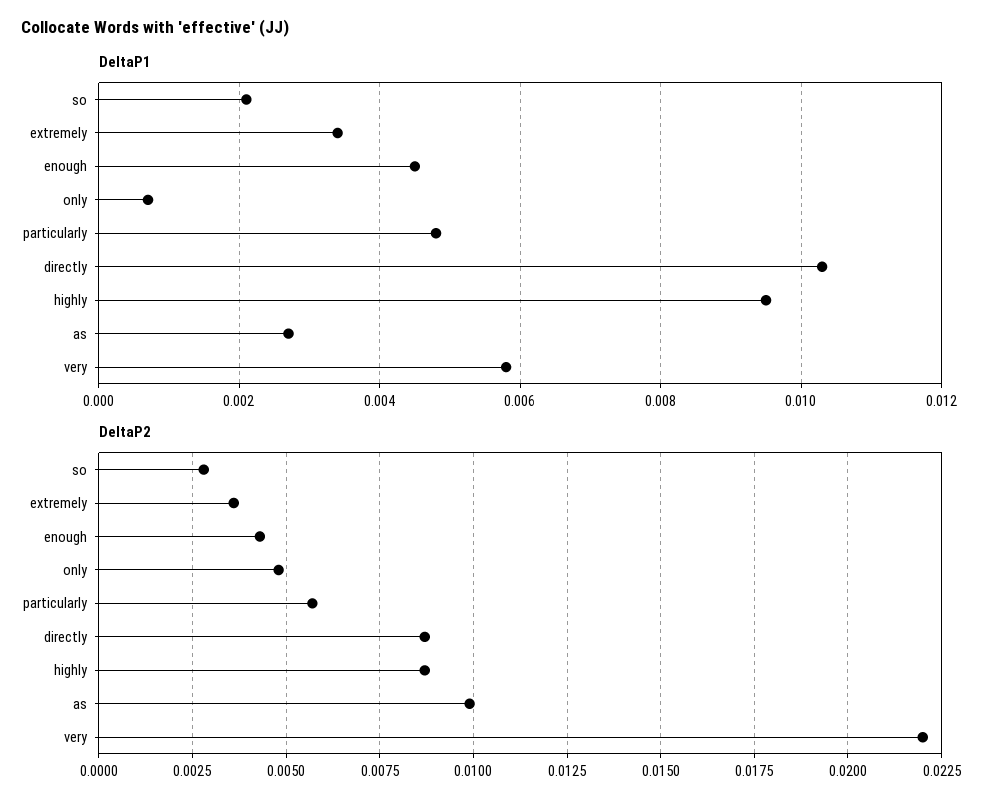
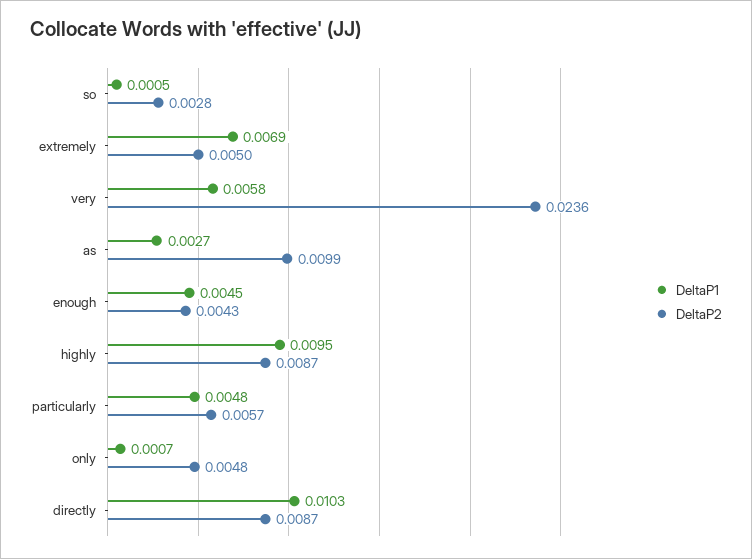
DeltaP1, so: 0.002 -> 0.0005
DeltaP1, extremely: 0.0035 -> 0.0069
DeltaP2, extremely: 0.0035 -> 0.005
DeltaP2, very: 0.022 -> 0.0236

